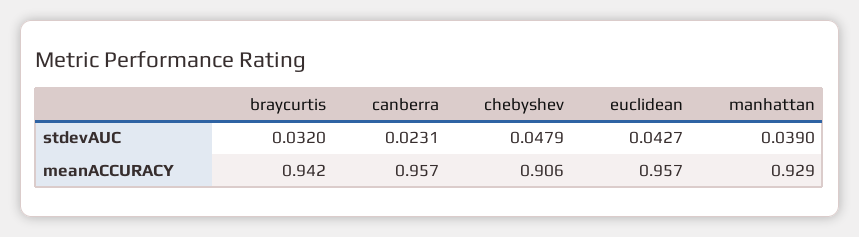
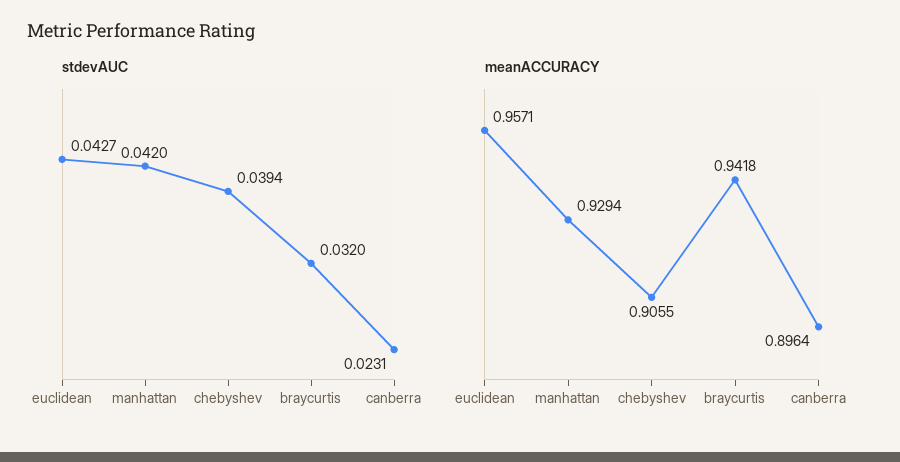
stdevAUC, chebyshev: 0.0479 -> 0.0394
stdevAUC, manhattan: 0.039 -> 0.042
meanACCURACY, canberra: 0.957 -> 0.8964

